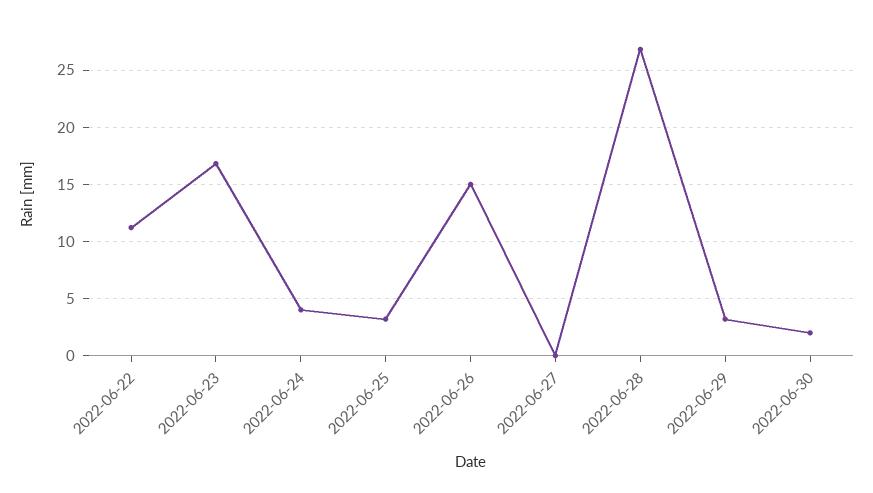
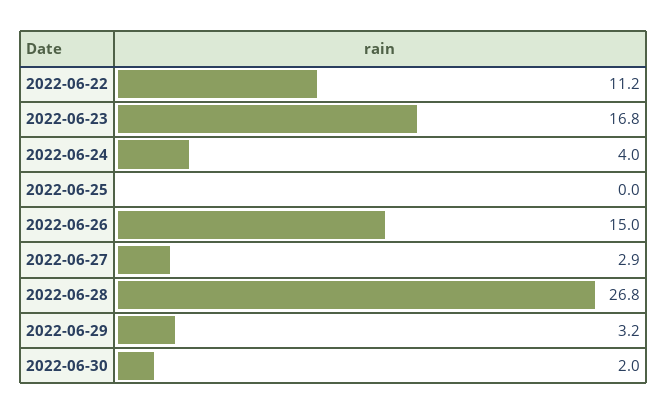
2022-06-25: 3 -> 0
2022-06-27: 0 -> 2.9

